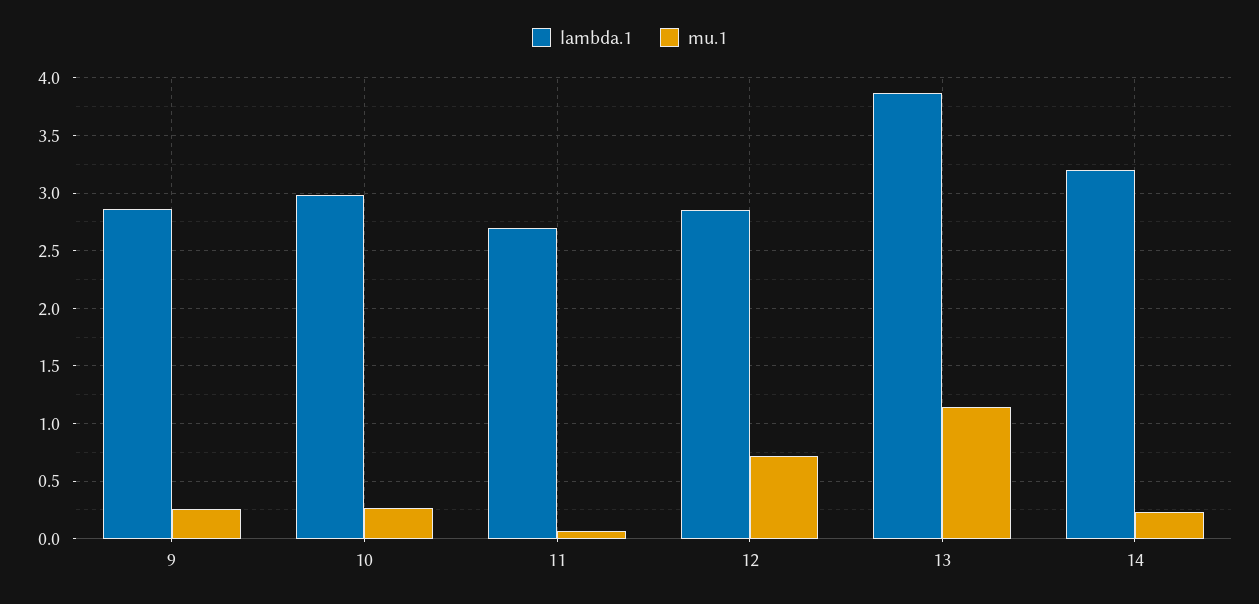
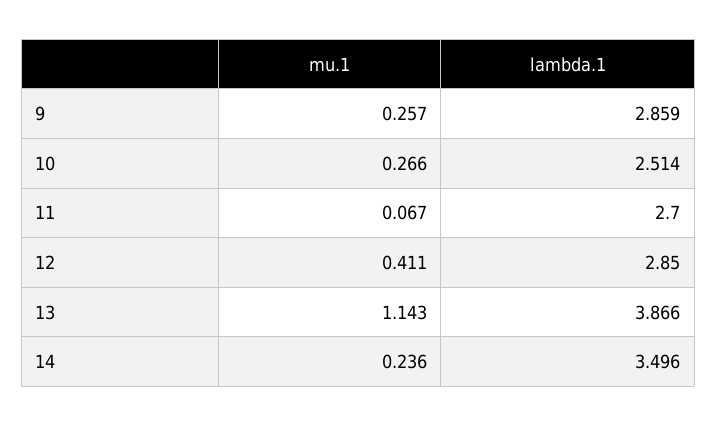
lambda.1, 10: 3 -> 2.514
mu.1, 12: 0.7 -> 0.411
lambda.1, 14: 3.2 -> 3.496

